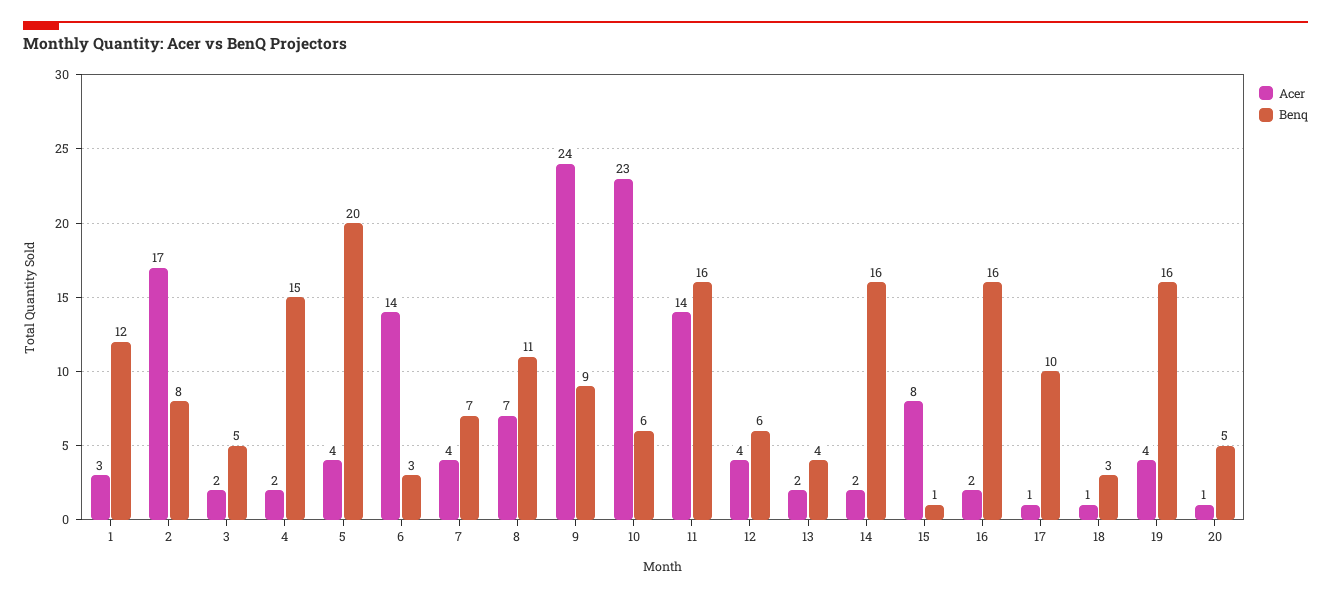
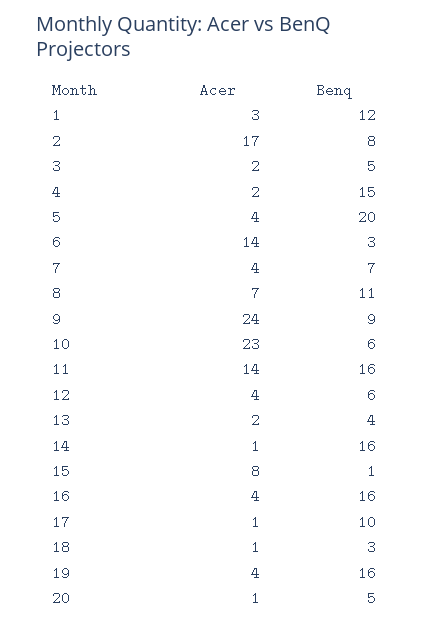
Acer, 14: 2 -> 1
Acer, 16: 2 -> 4

